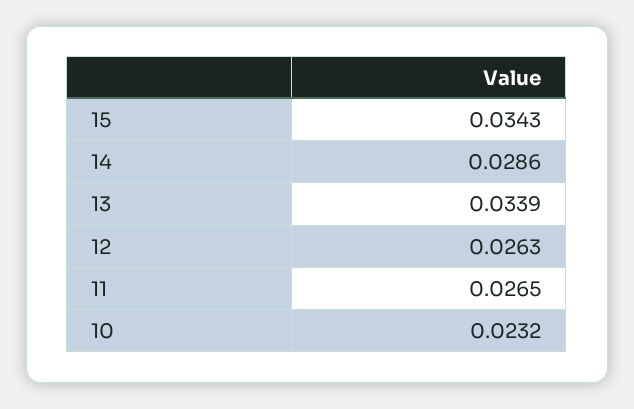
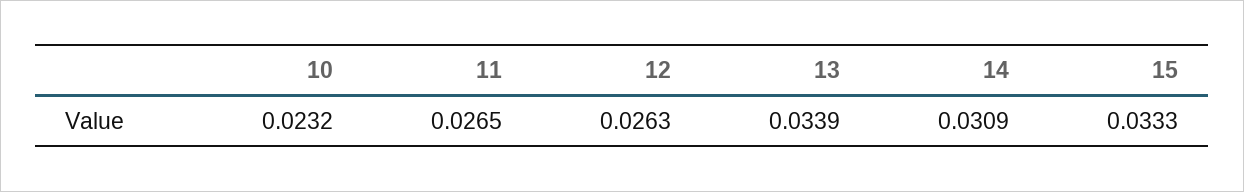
15: 0.0343 -> 0.0333
14: 0.0286 -> 0.0309

